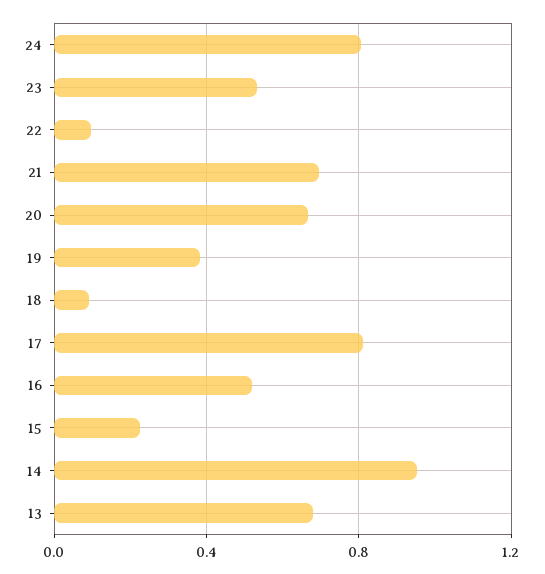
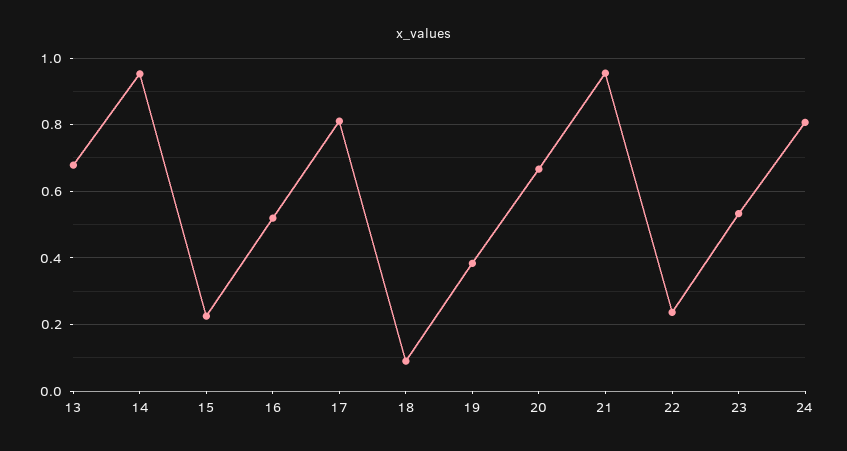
22: 0.1 -> 0.24
21: 0.7 -> 0.96

